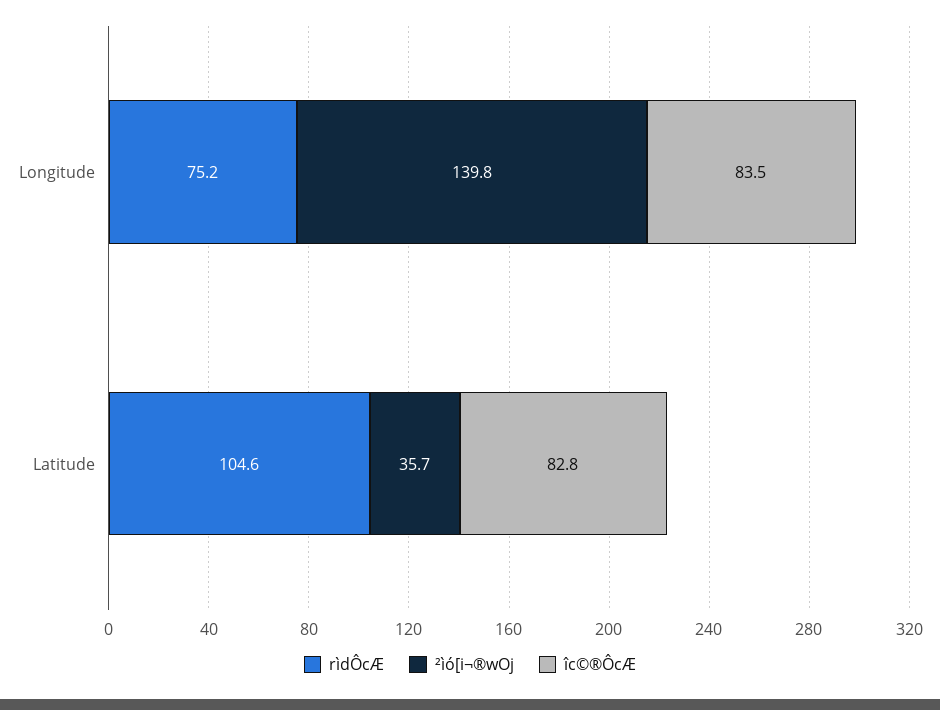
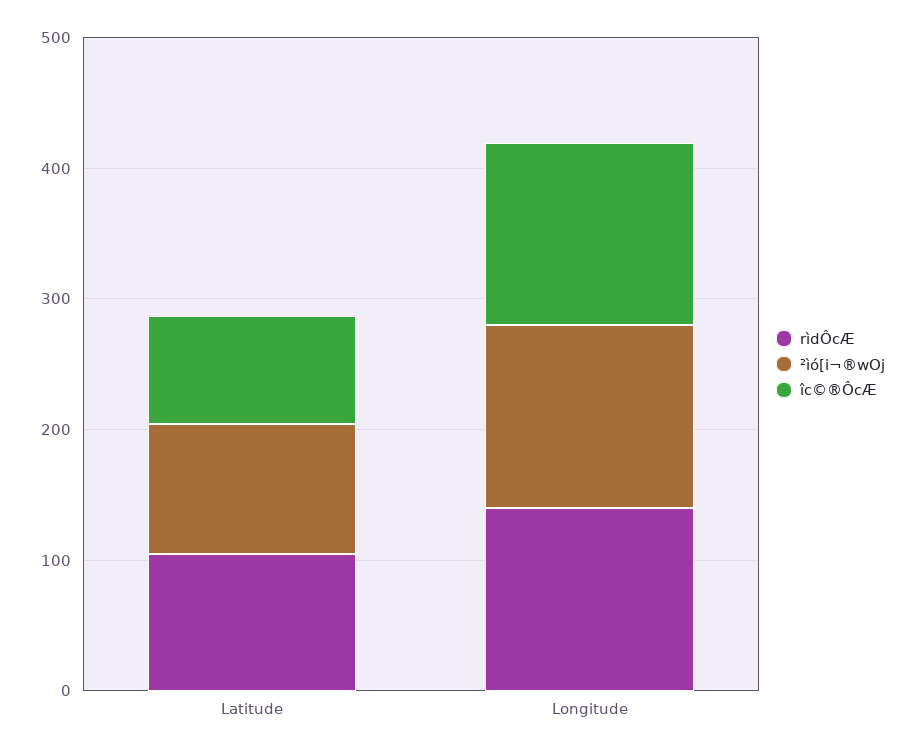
rìdÔcÆ, Longitude: 75.2 -> 140
îc©®ÔcÆ, Longitude: 83.5 -> 140
²ìó[i¬®wOj, Latitude: 35.7 -> 100

